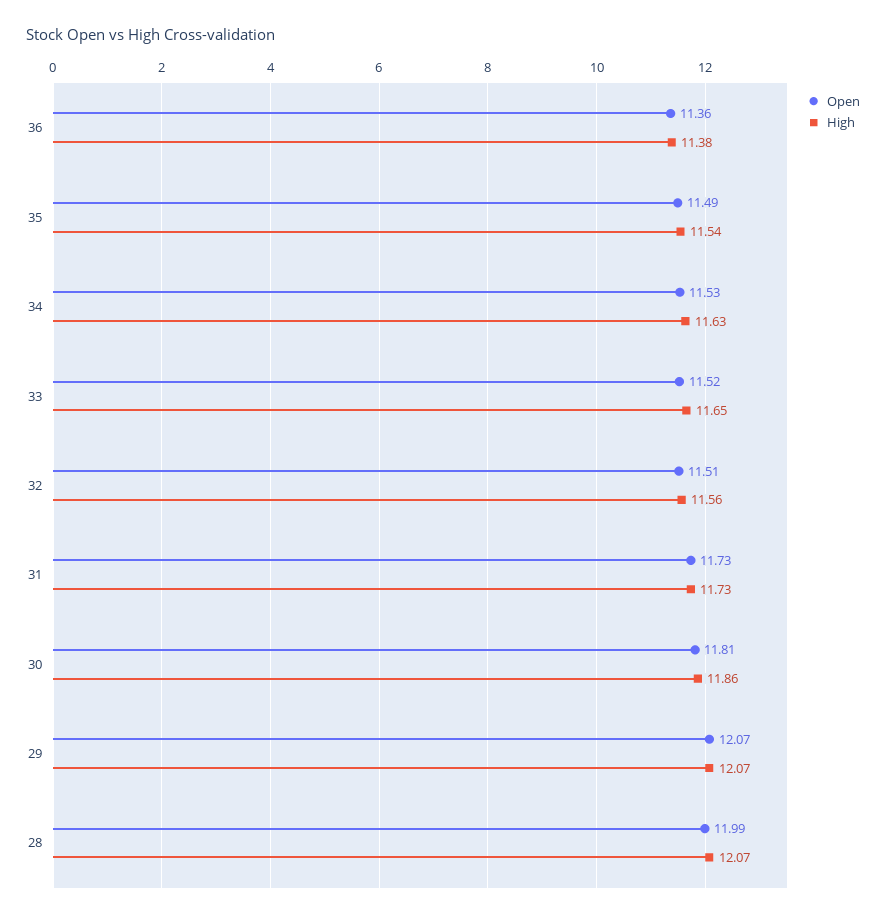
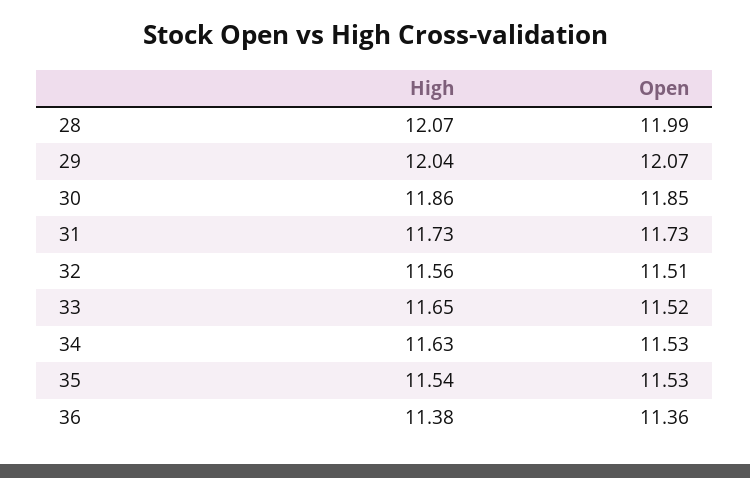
Open, 35: 11.49 -> 11.53
Open, 30: 11.81 -> 11.85
High, 29: 12.07 -> 12.04

